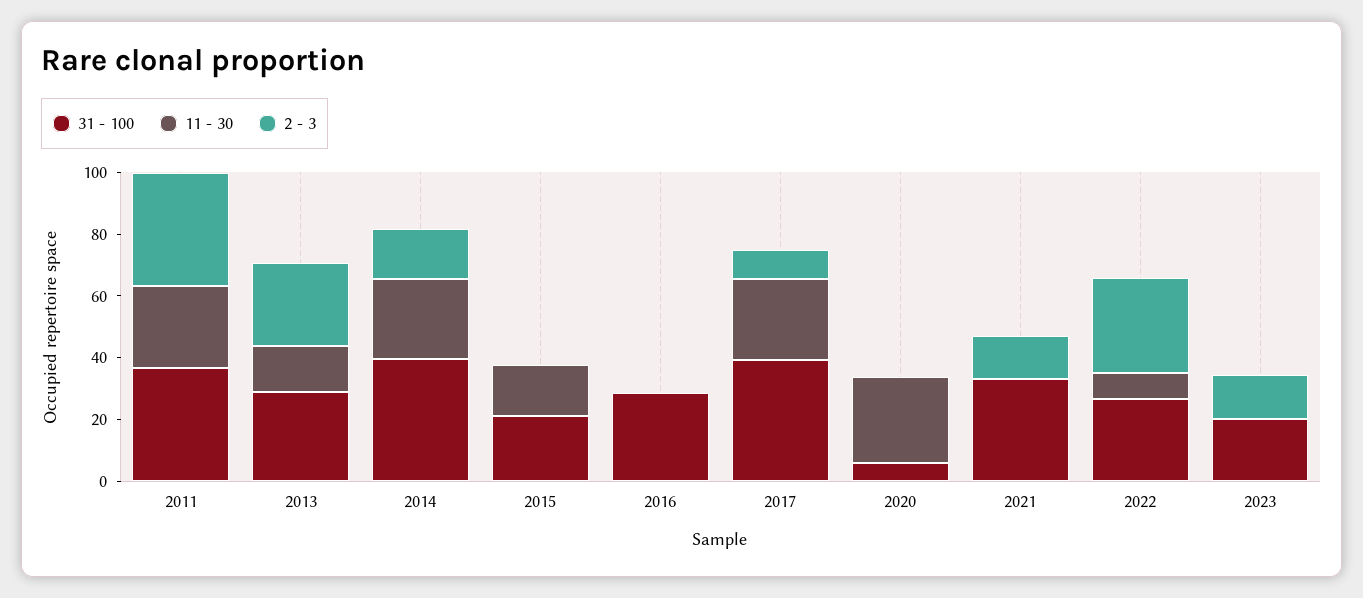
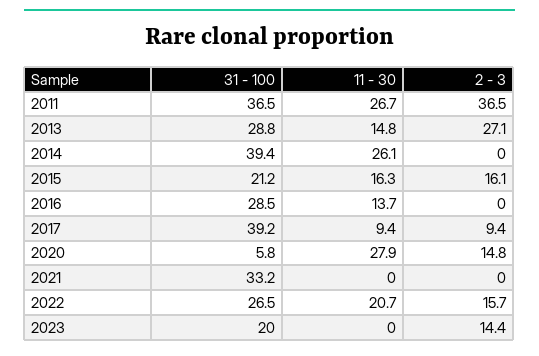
2 - 3, 2014: 15 -> 0
2 - 3, 2015: 0 -> 16.1
11 - 30, 2016: 0 -> 13.7
11 - 30, 2017: 25 -> 9.4
2 - 3, 2020: 0 -> 14.8
2 - 3, 2021: 15 -> 0
11 - 30, 2022: 10 -> 20.7
2 - 3, 2022: 30 -> 15.7

